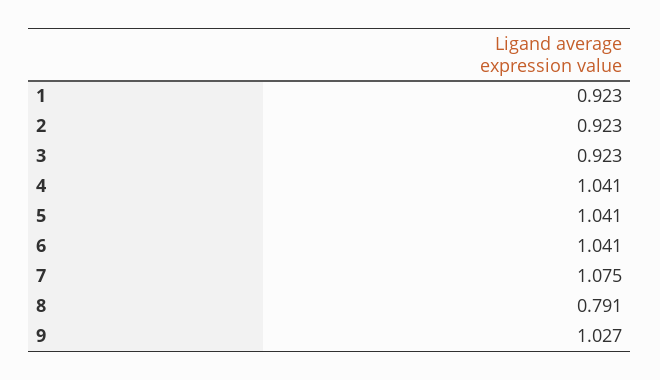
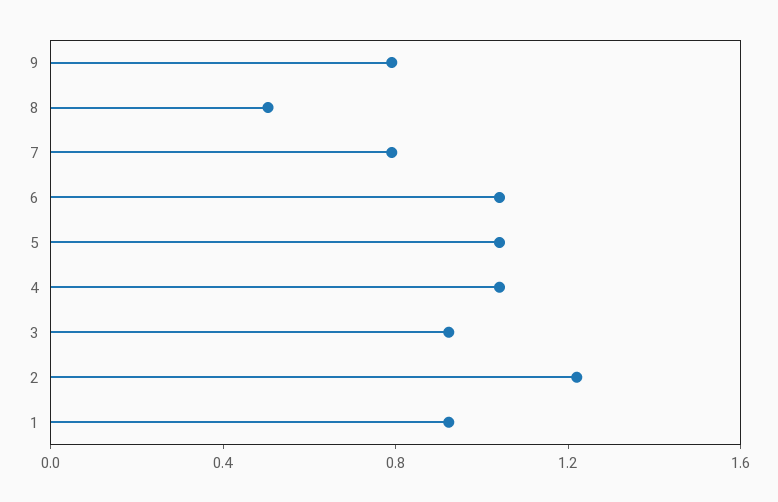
2: 0.923 -> 1.2
7: 1.075 -> 0.8
8: 0.791 -> 0.5
9: 1.027 -> 0.8

